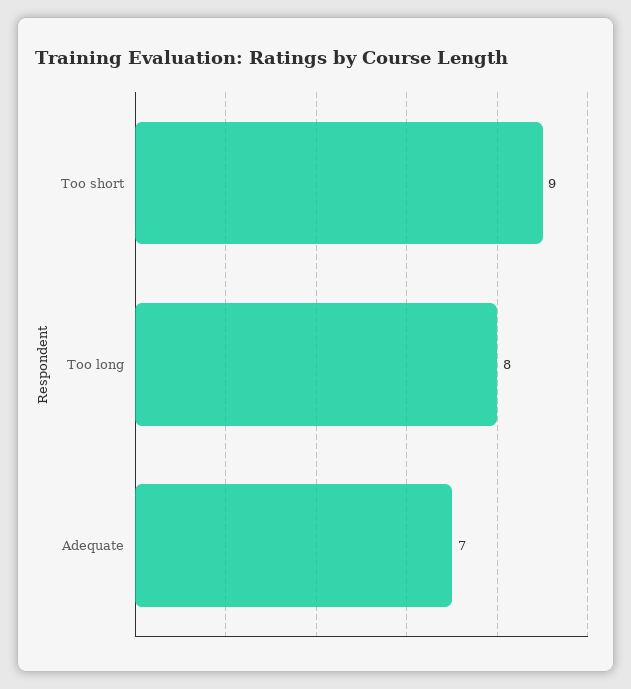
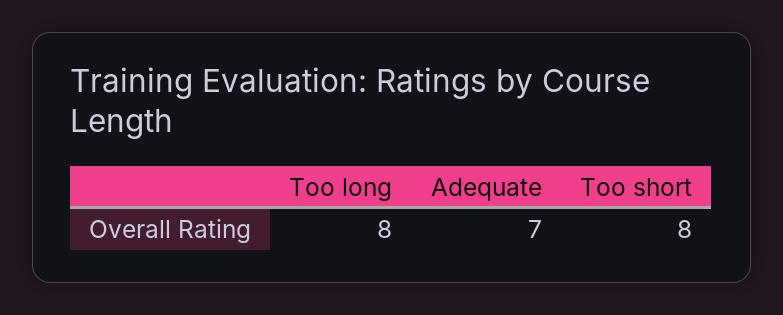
Too short: 9 -> 8

